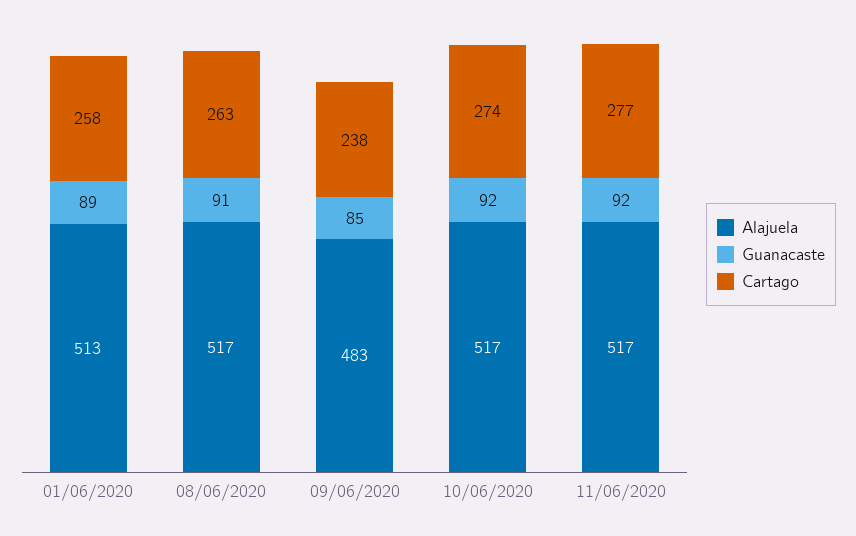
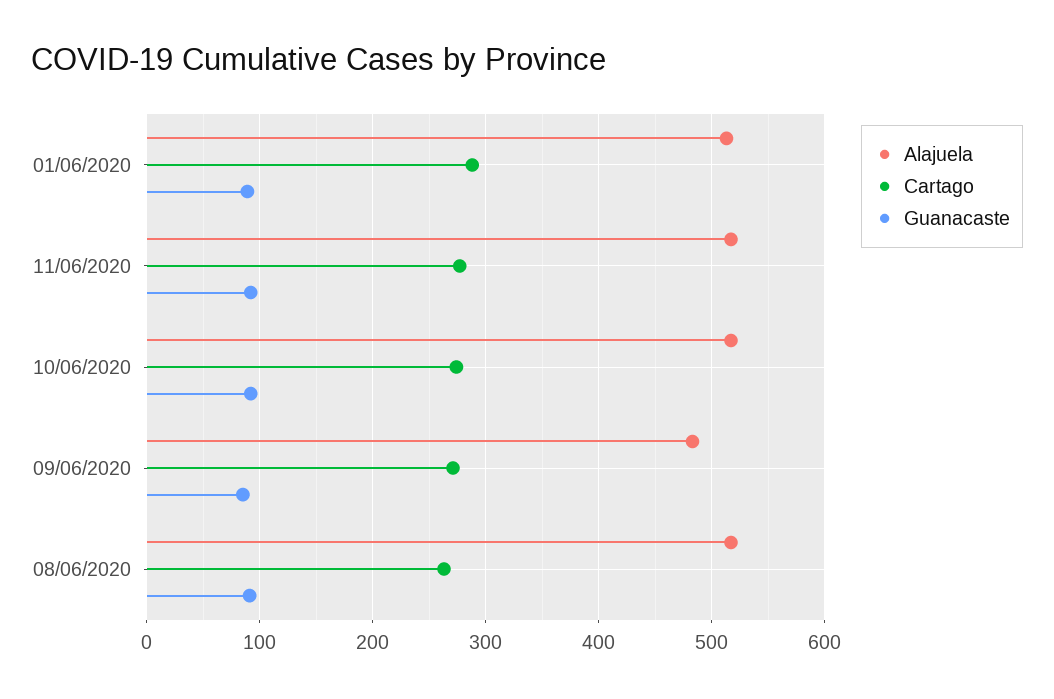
Cartago, 01/06/2020: 258 -> 290
Cartago, 09/06/2020: 238 -> 270

